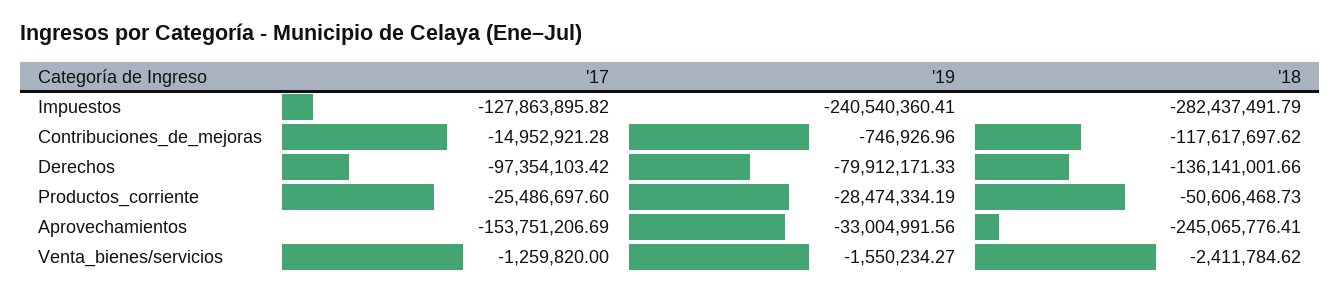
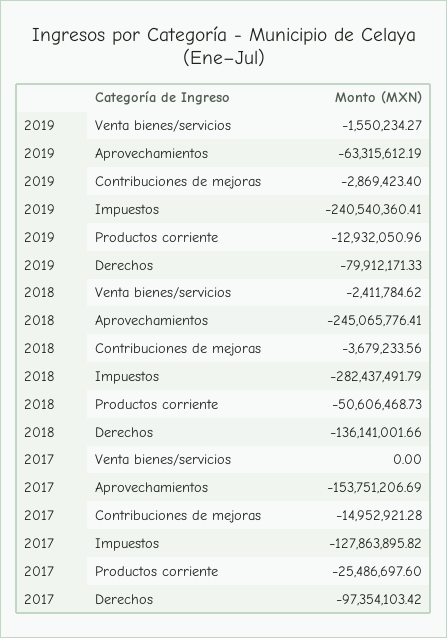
'19, Contribuciones_de_mejoras: -746926.96 -> -2869423.4
'18, Contribuciones_de_mejoras: -117617697.62 -> -3679233.56
'19, Productos_corriente: -28474334.19 -> -12932050.96
'19, Aprovechamientos: -33004991.56 -> -63315612.19
'17, Venta_bienes/servicios: -1259820 -> 0

